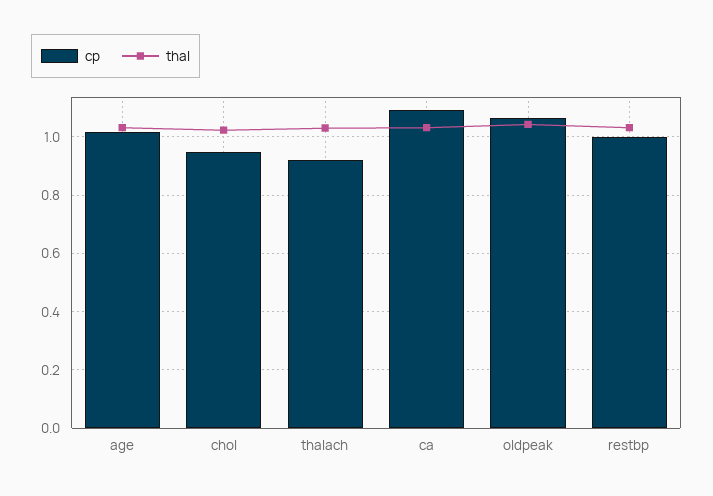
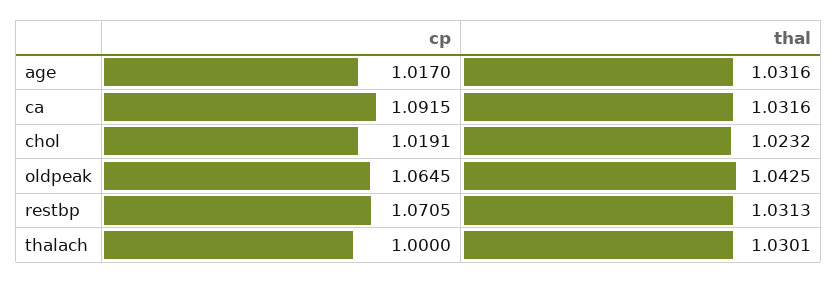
cp, chol: 0.95 -> 1.0191
cp, thalach: 0.925 -> 1
cp, restbp: 1 -> 1.0705

